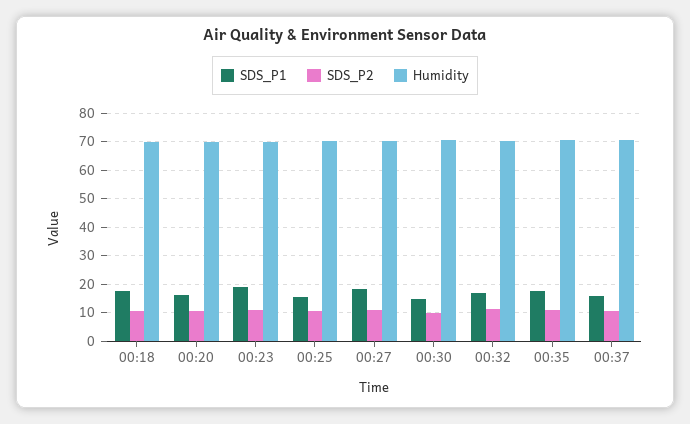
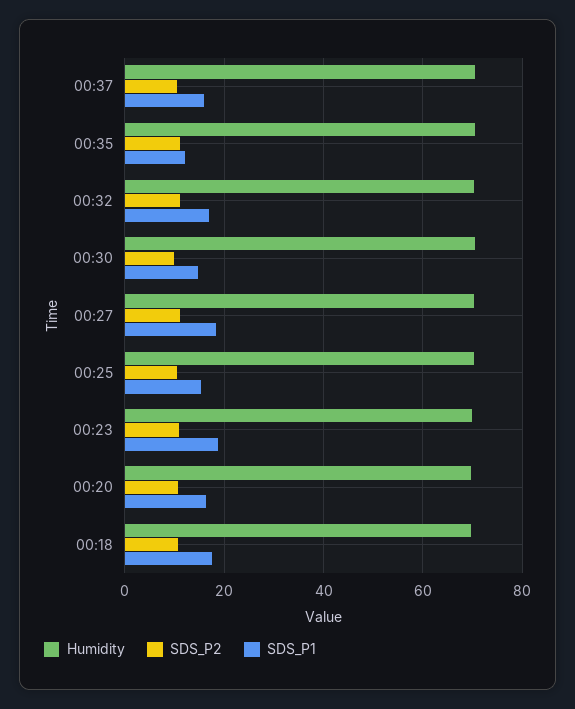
SDS_P1, 00:35: 17.5 -> 12

